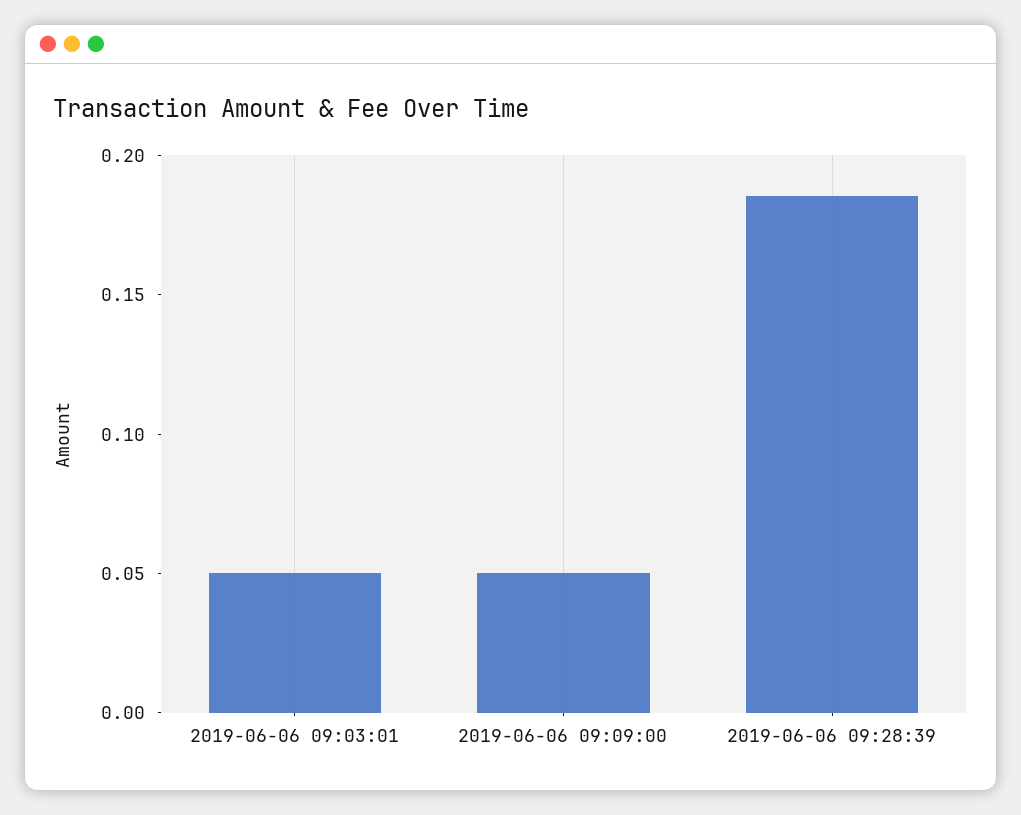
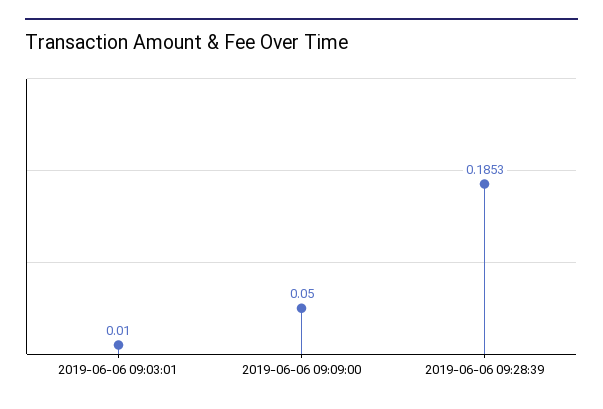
2019-06-06 09:03:01: 0.05 -> 0.01

